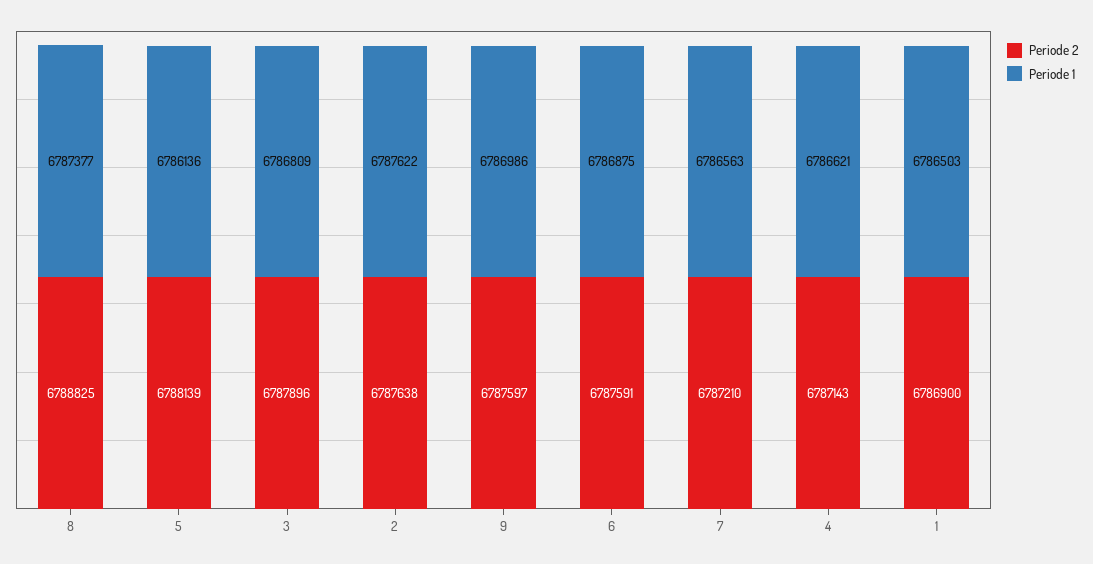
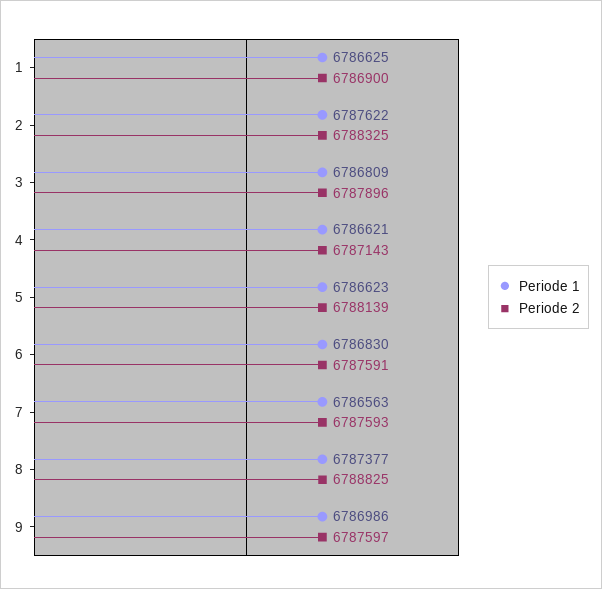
Periode 1, 5: 6786136 -> 6786623
Periode 2, 2: 6787638 -> 6788325
Periode 1, 6: 6786875 -> 6786830
Periode 2, 7: 6787210 -> 6787593
Periode 1, 1: 6786503 -> 6786625

